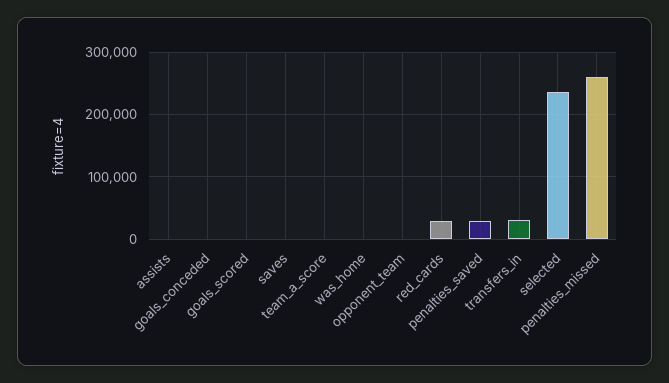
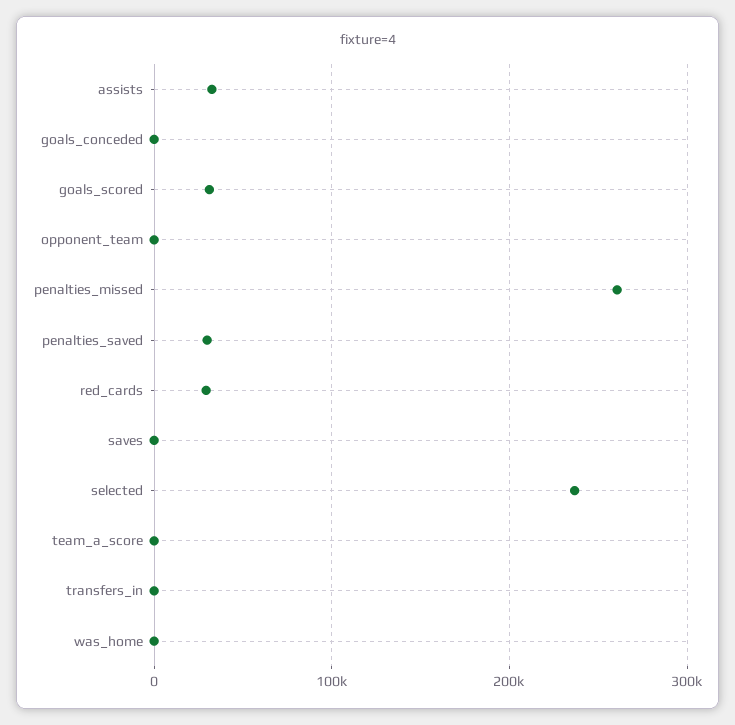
assists: 0 -> 30000
goals_scored: 0 -> 30000
transfers_in: 30000 -> 0

